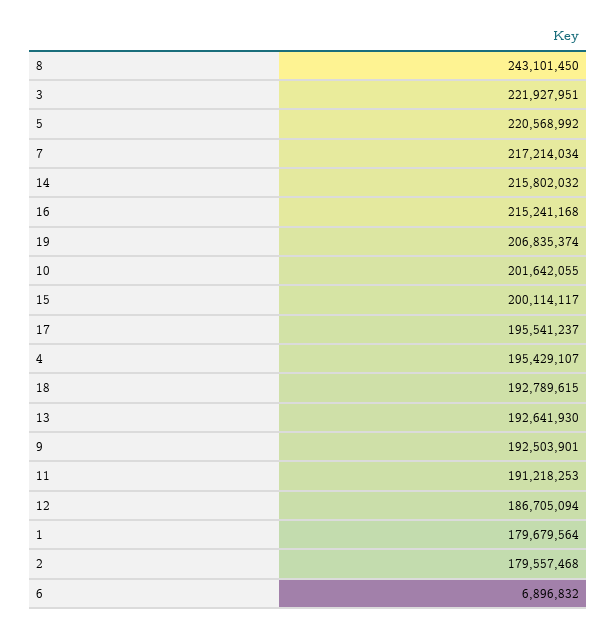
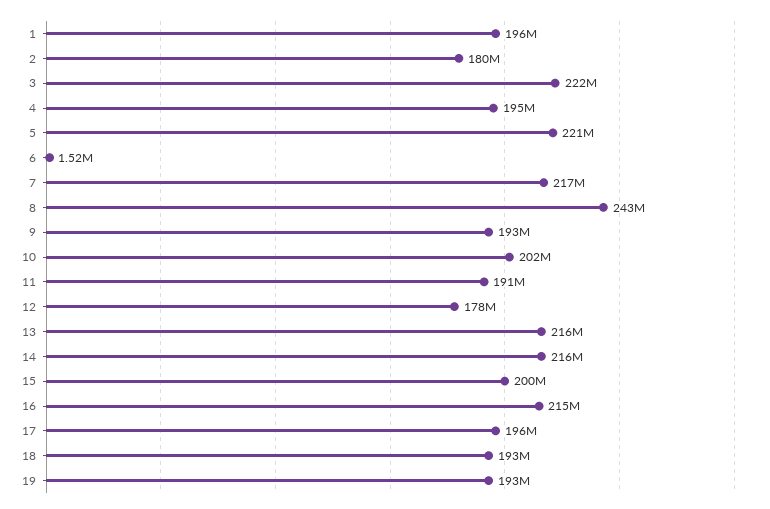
19: 206835374 -> 193000000
13: 192641930 -> 216000000
12: 186705094 -> 178000000
1: 179679564 -> 196000000
6: 6896832 -> 1520000

